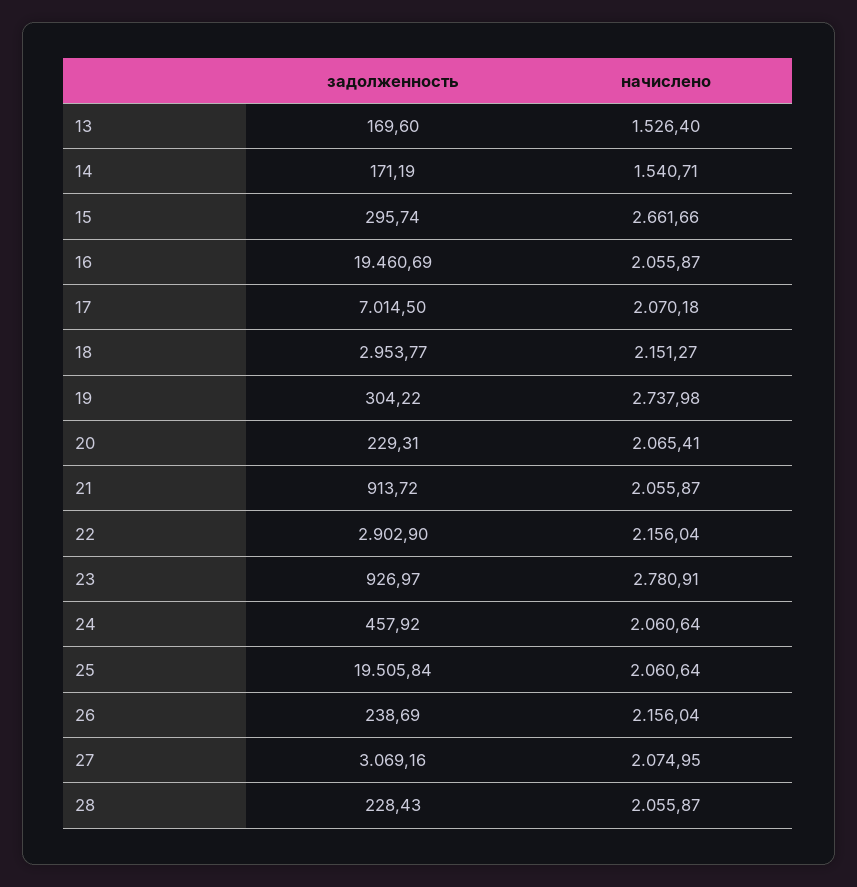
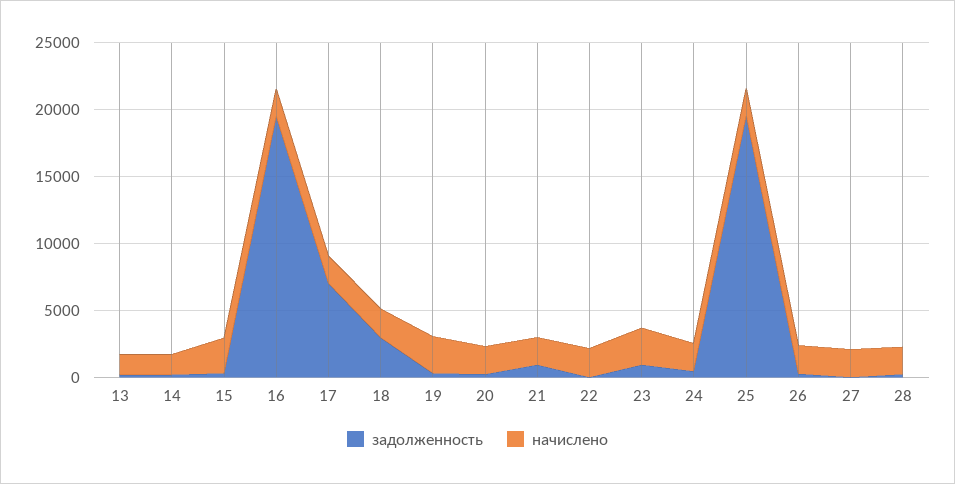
задолженность, 22: 2902.9 -> 0
задолженность, 27: 3069.16 -> 0

